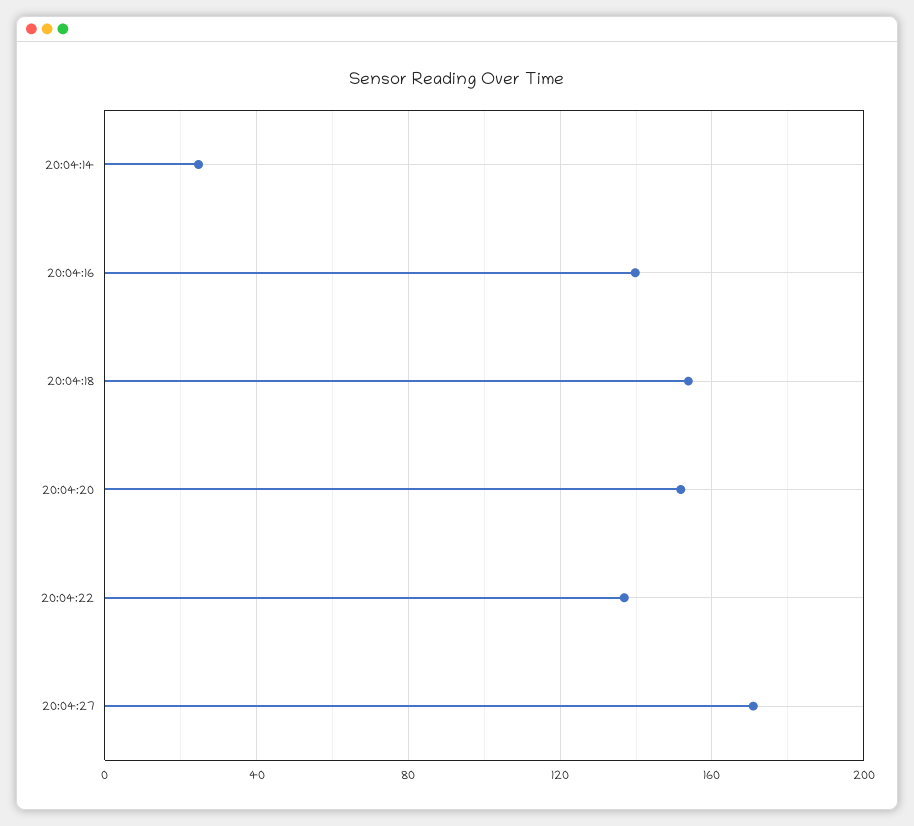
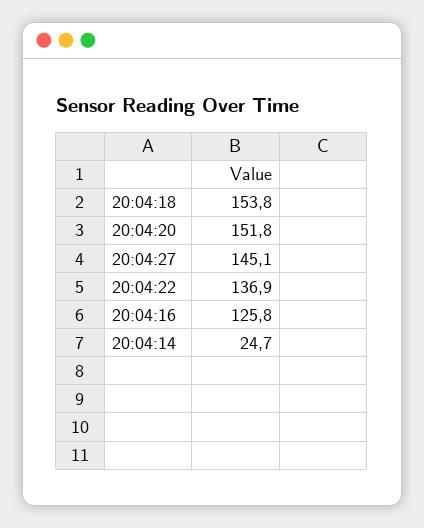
20:04:16: 140 -> 125.8
20:04:27: 170 -> 145.1

